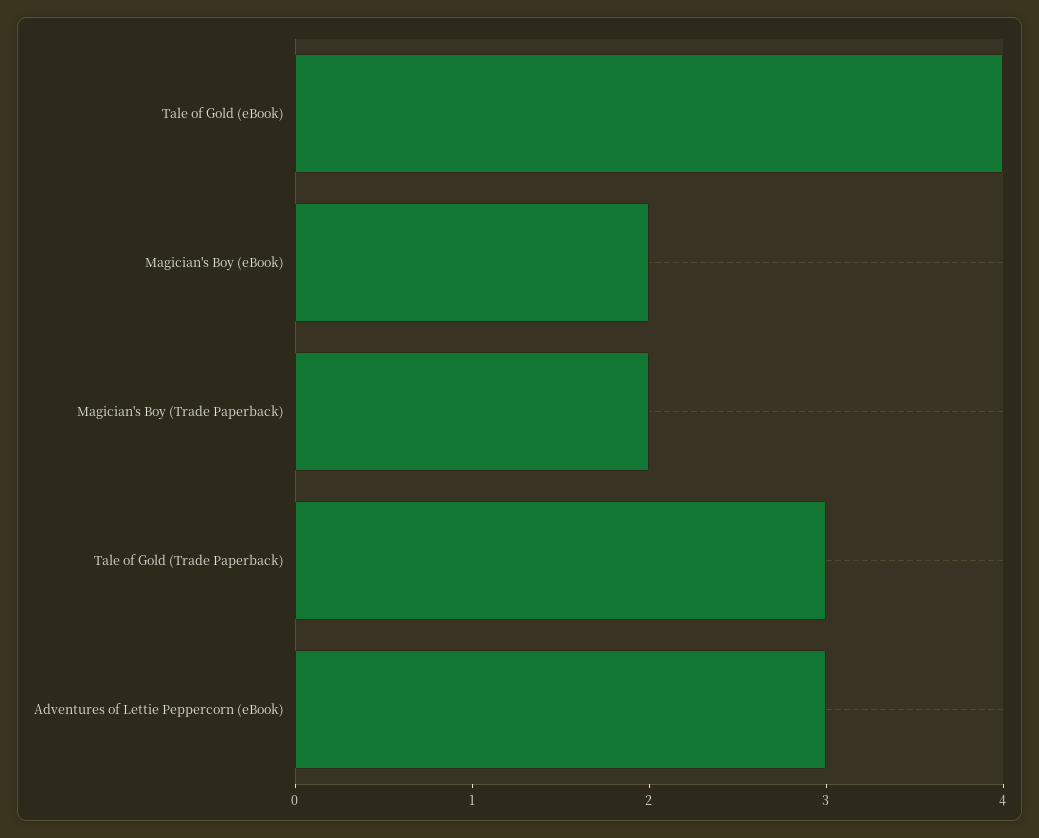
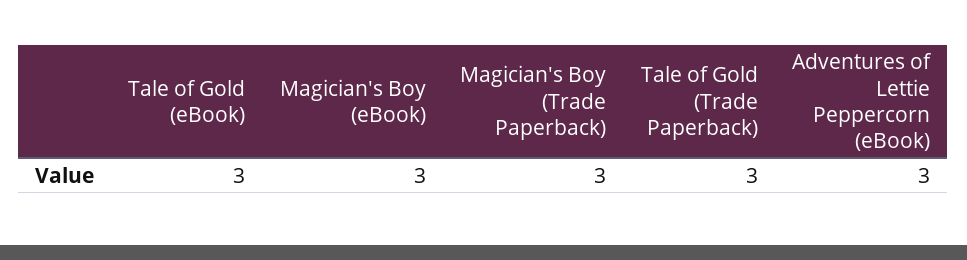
Tale of Gold (eBook): 4 -> 3
Magician's Boy (eBook): 2 -> 3
Magician's Boy (Trade Paperback): 2 -> 3

